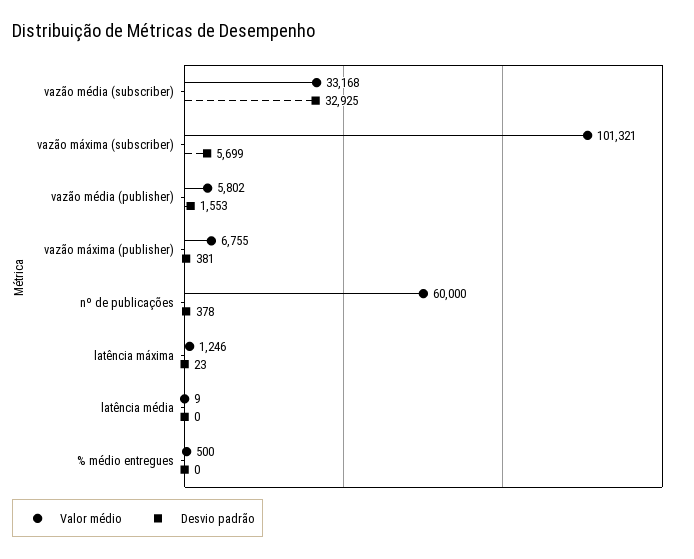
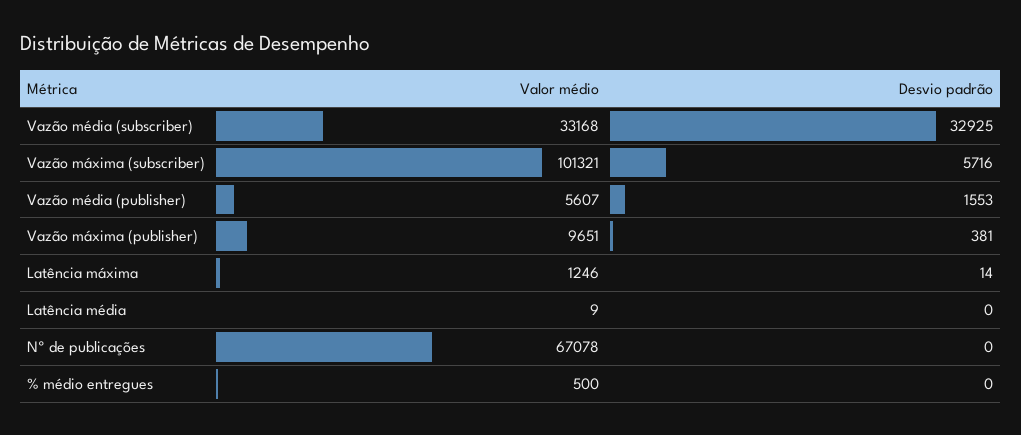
Desvio padrão, vazão máxima (subscriber): 5699 -> 5716
Valor médio, vazão média (publisher): 5802 -> 5607
Valor médio, vazão máxima (publisher): 6755 -> 9651
Valor médio, nº de publicações: 60000 -> 67078
Desvio padrão, nº de publicações: 378 -> 0
Desvio padrão, latência máxima: 23 -> 14

